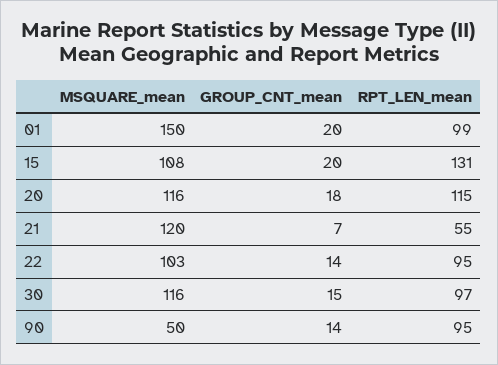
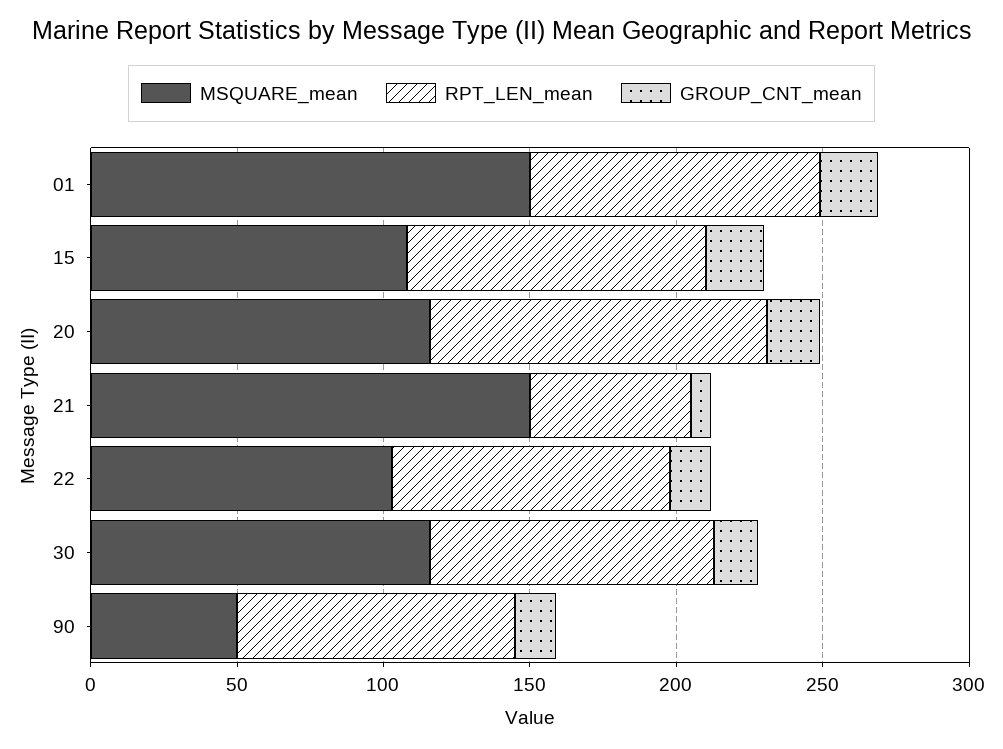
RPT_LEN_mean, 15: 131 -> 100
MSQUARE_mean, 21: 120 -> 150

